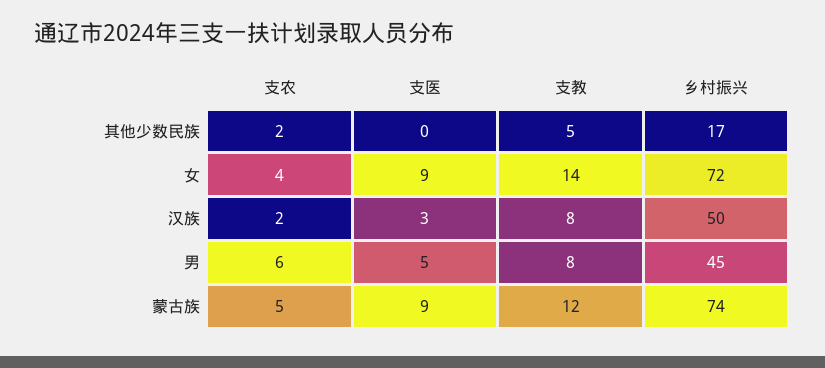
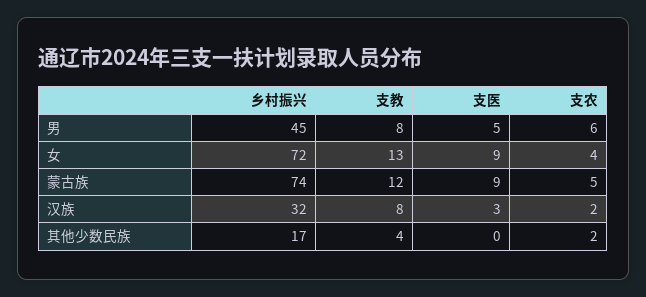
支教, 其他少数民族: 5 -> 4
支教, 女: 14 -> 13
乡村振兴, 汉族: 50 -> 32

